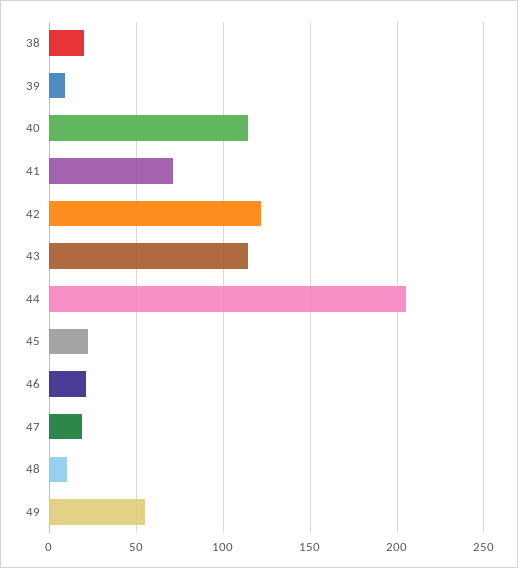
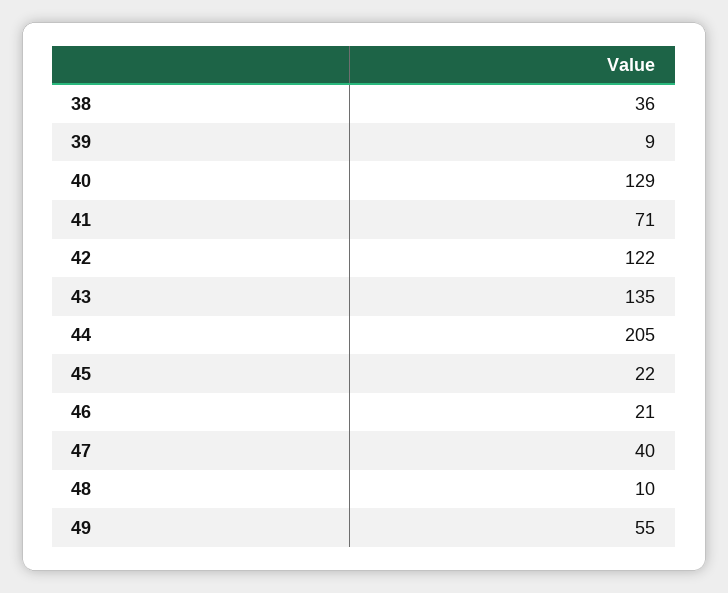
38: 20 -> 36
40: 115 -> 129
43: 115 -> 135
47: 20 -> 40

